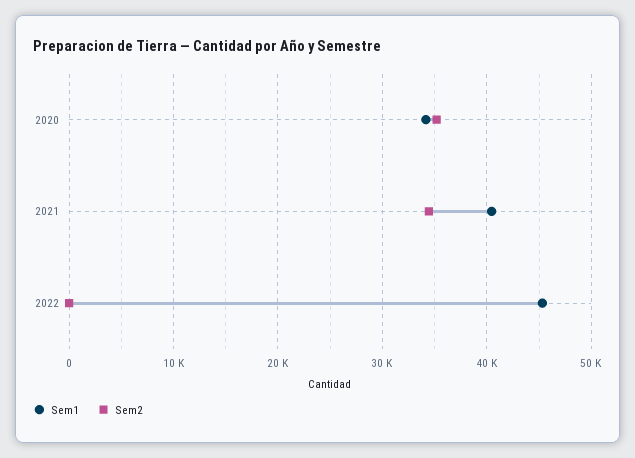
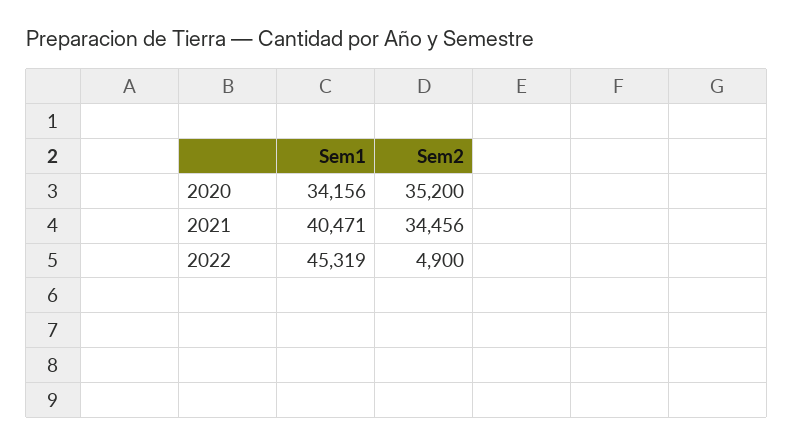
Sem2, 2022: 0 -> 4900

